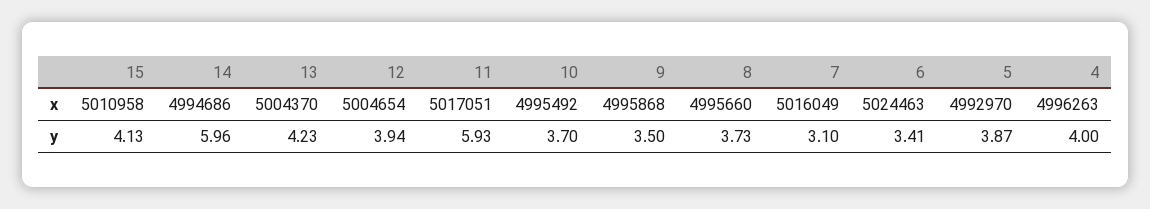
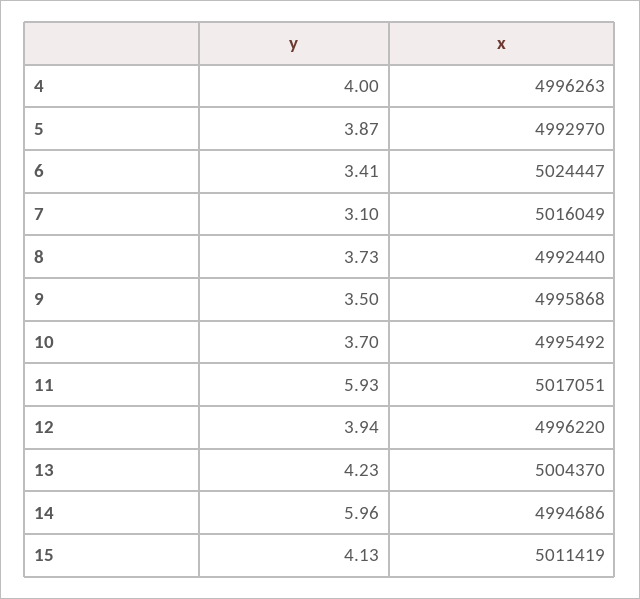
15, x: 5010958 -> 5011419
12, x: 5004654 -> 4996220
8, x: 4995660 -> 4992440
6, x: 5024463 -> 5024447

